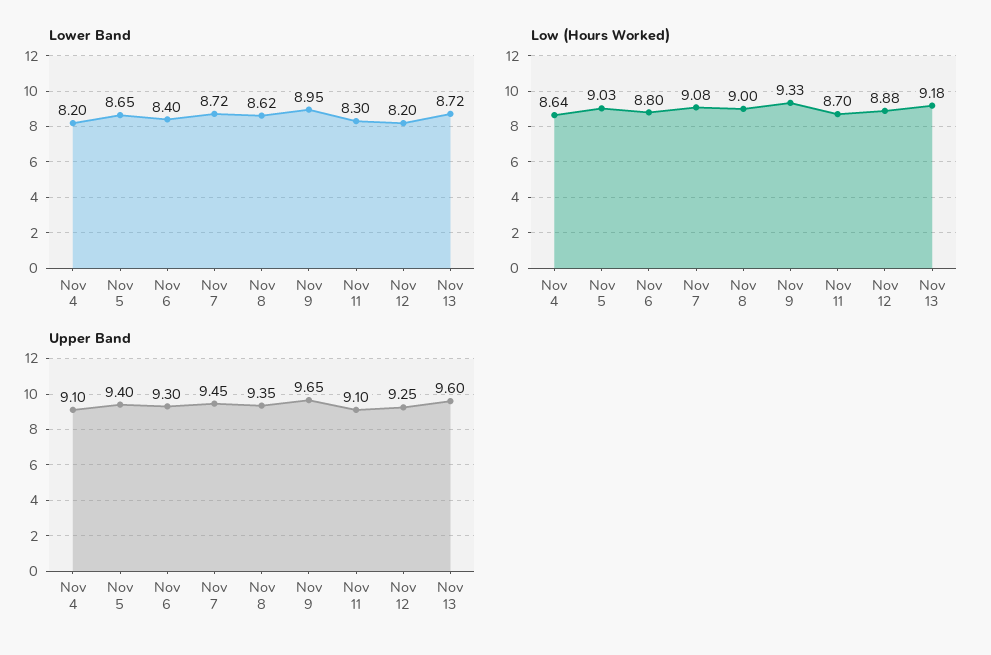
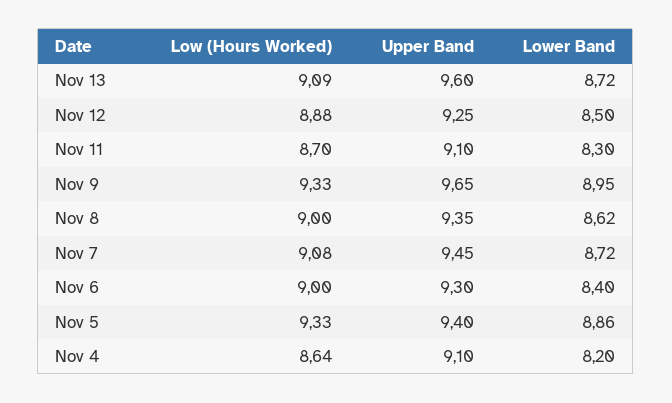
Lower Band, Nov 5: 8.65 -> 8.86
Lower Band, Nov 12: 8.2 -> 8.5
Low (Hours Worked), Nov 5: 9.03 -> 9.33
Low (Hours Worked), Nov 6: 8.8 -> 9
Low (Hours Worked), Nov 13: 9.18 -> 9.09

